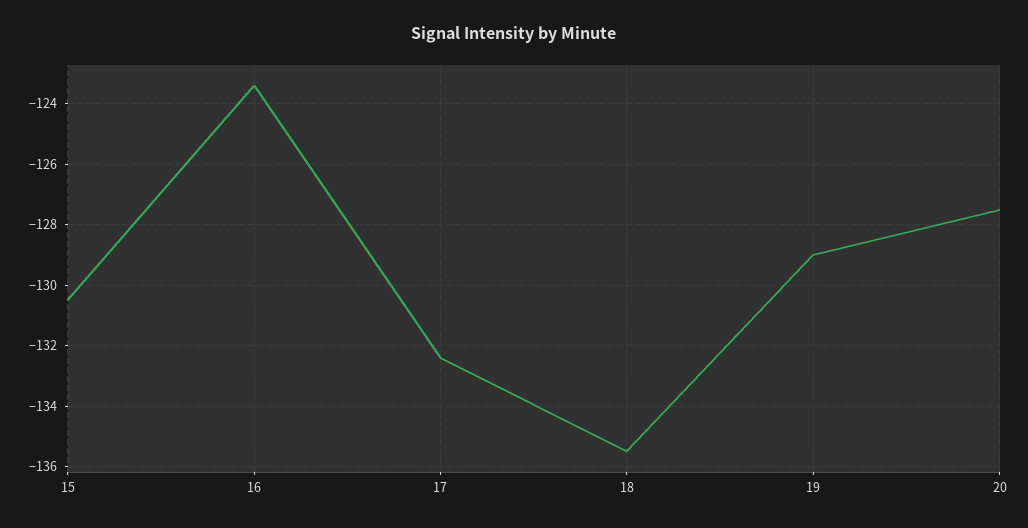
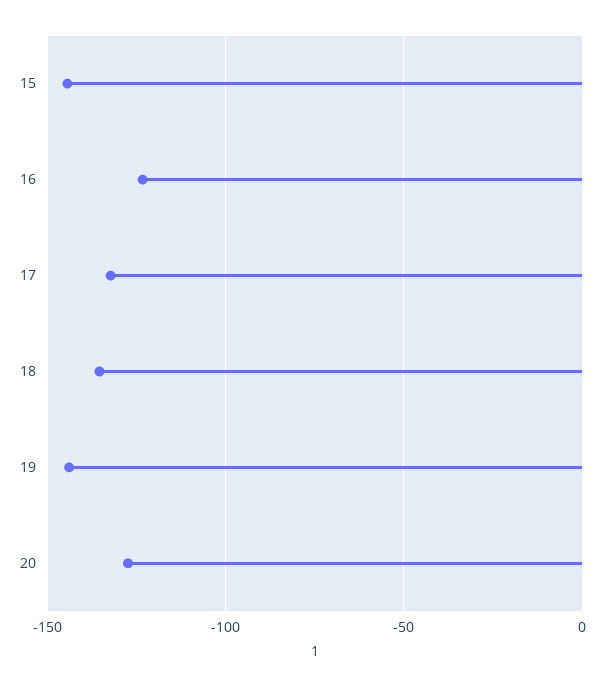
15: -130.5 -> -145
19: -129 -> -145

